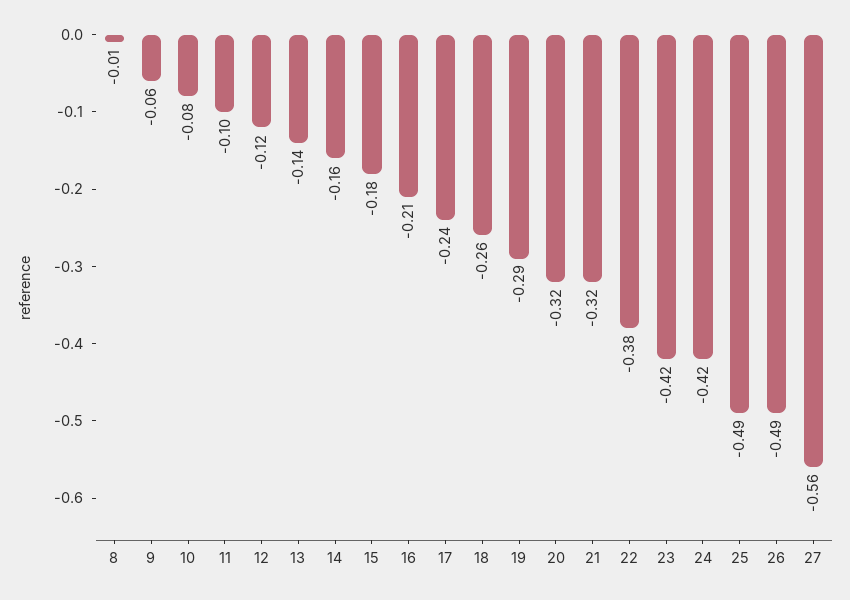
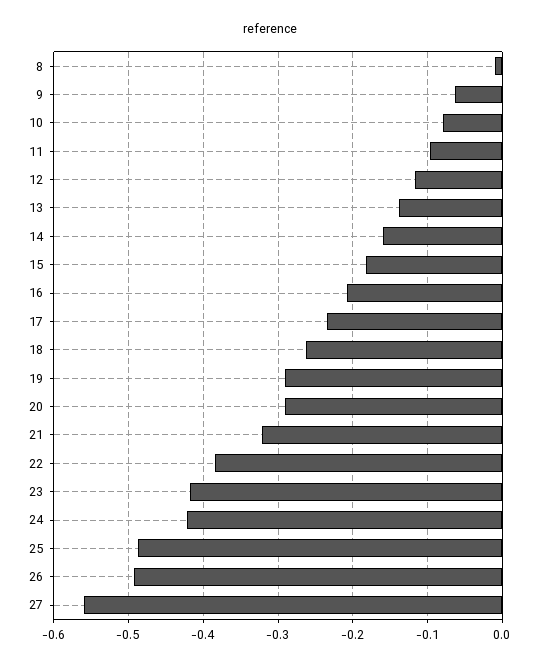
20: -0.32 -> -0.29

